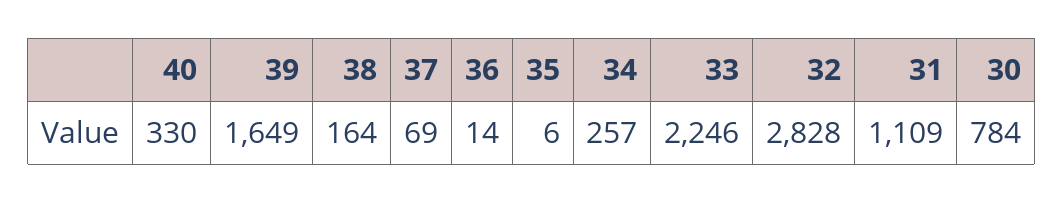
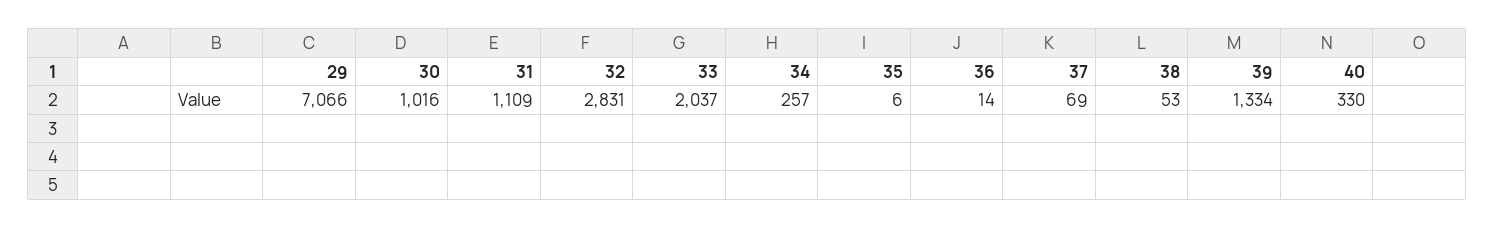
39: 1649 -> 1334
38: 164 -> 53
33: 2246 -> 2037
32: 2828 -> 2831
30: 784 -> 1016
29: none -> 7066

